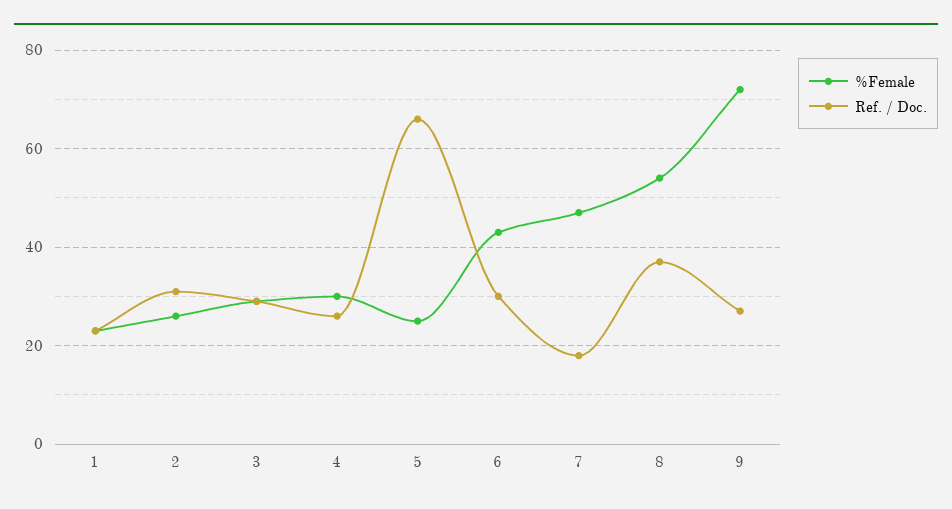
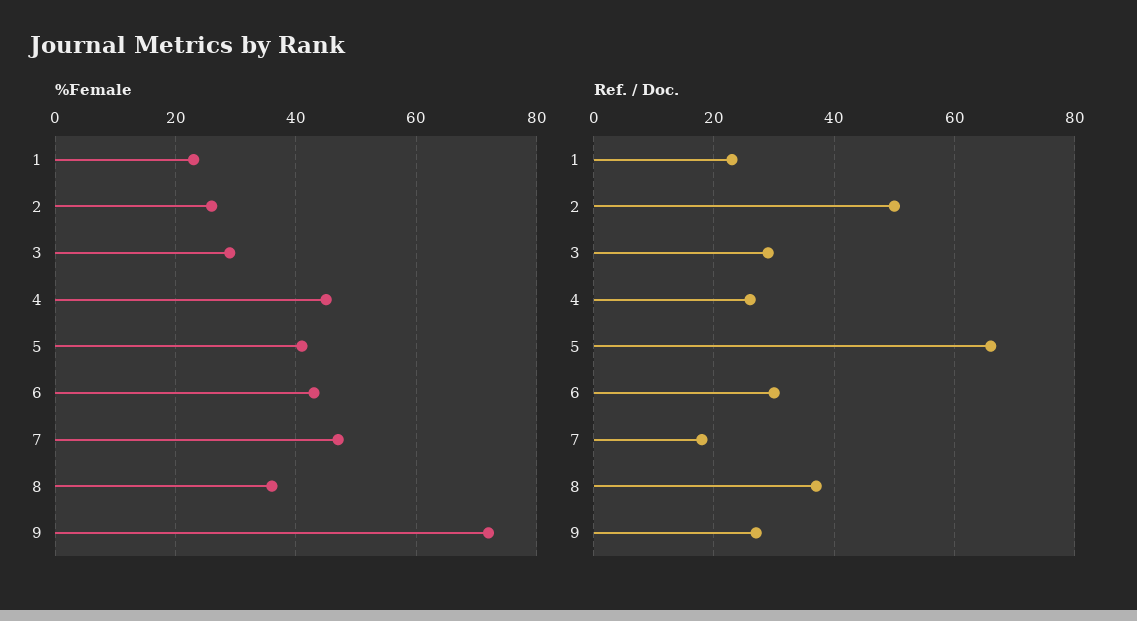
Ref. / Doc., 2: 30 -> 50
%Female, 4: 30 -> 45
%Female, 5: 25 -> 40
%Female, 8: 55 -> 35

